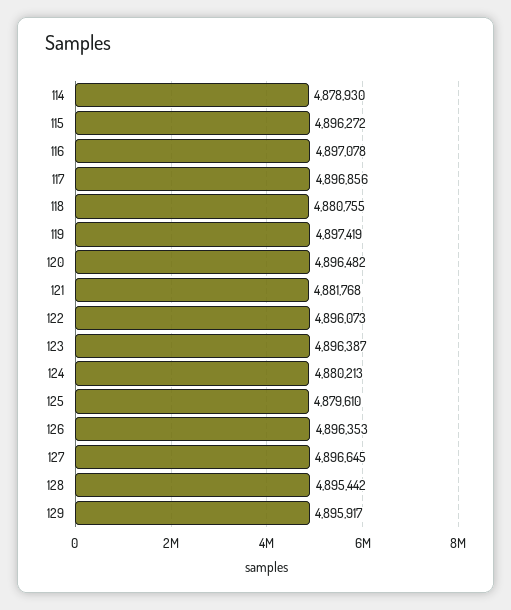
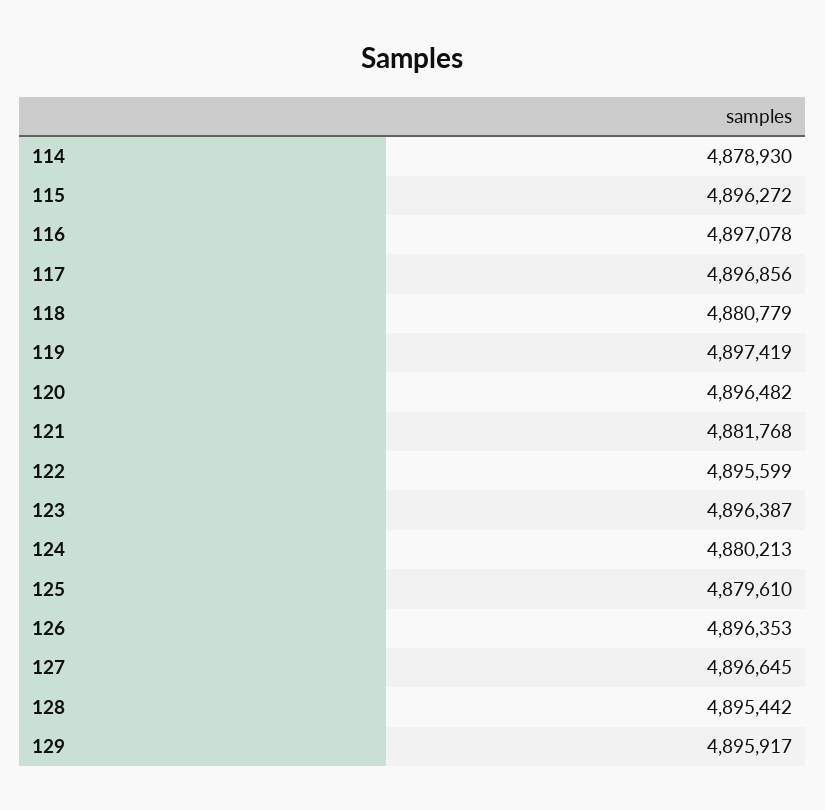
118: 4880755 -> 4880779
122: 4896073 -> 4895599

